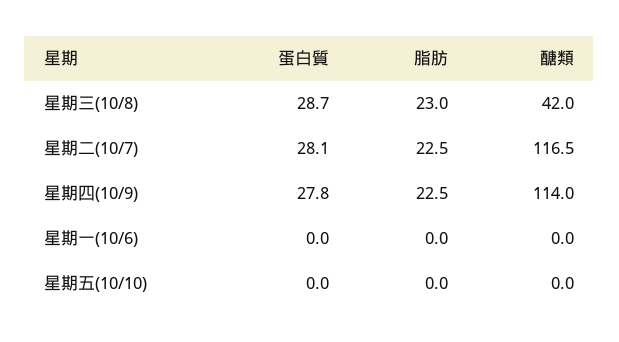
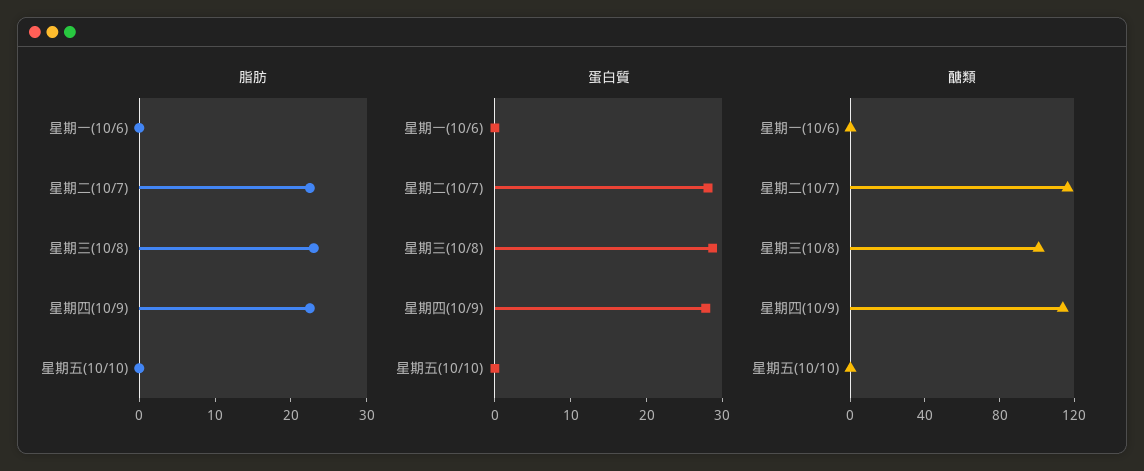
醣類, 星期三(10/8): 42 -> 100

